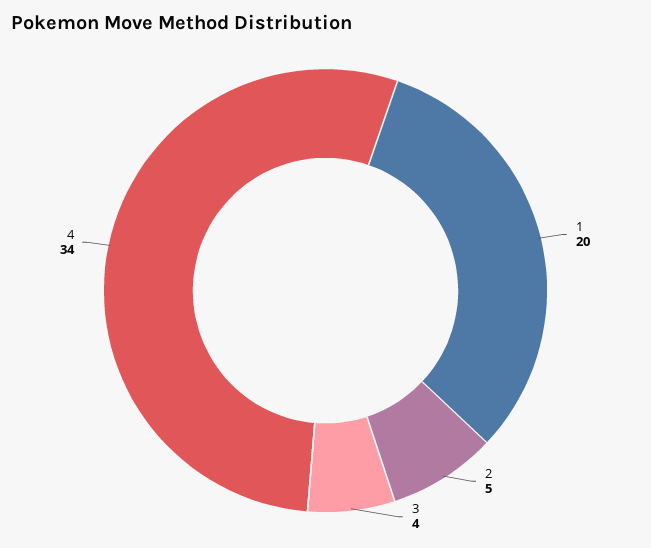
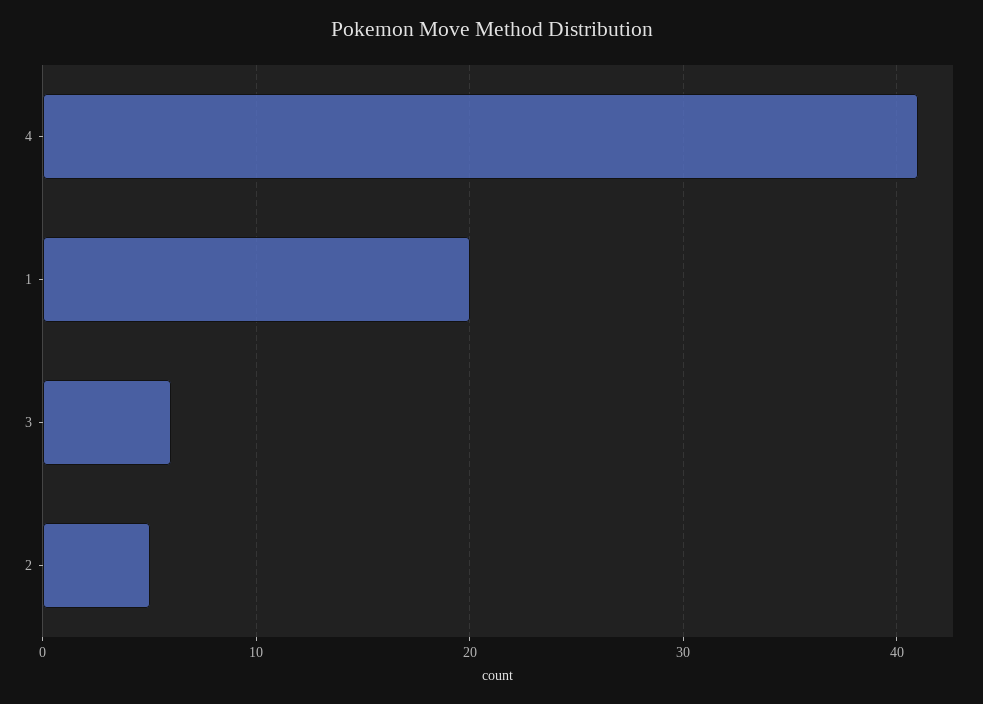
3: 4 -> 6
4: 34 -> 41

